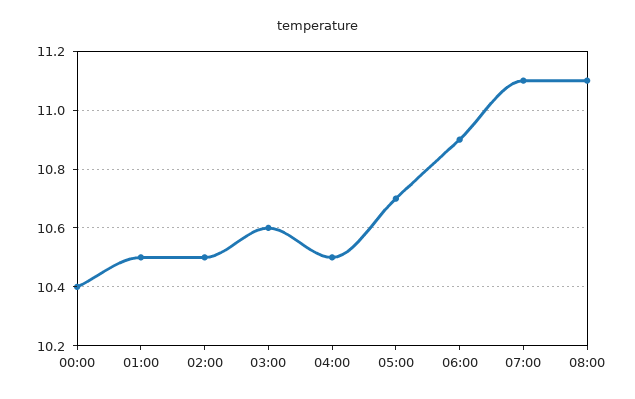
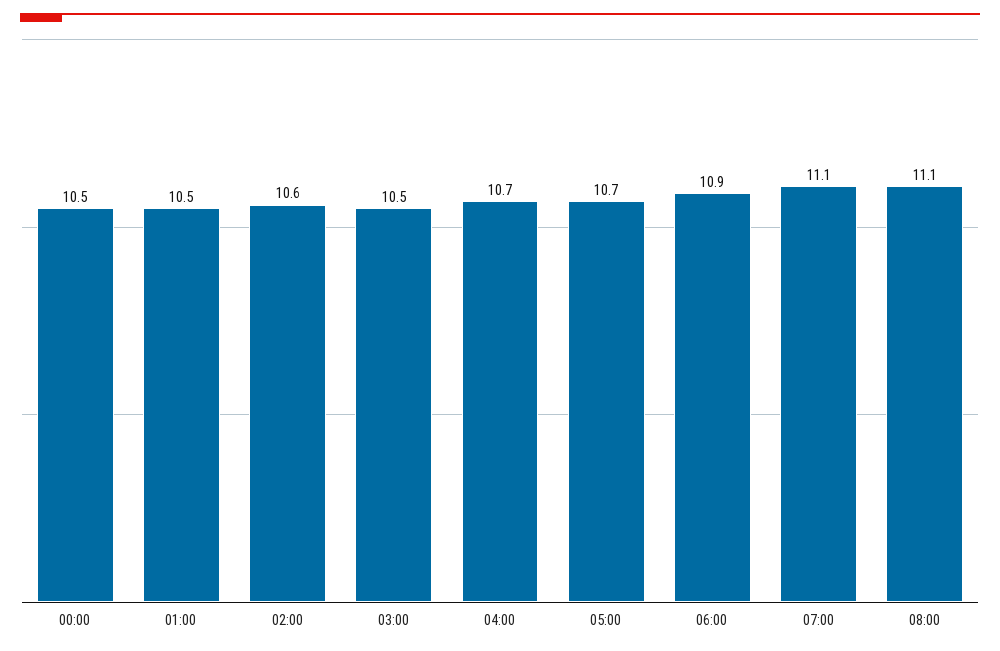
00:00: 10.4 -> 10.5
02:00: 10.5 -> 10.6
03:00: 10.6 -> 10.5
04:00: 10.5 -> 10.7

